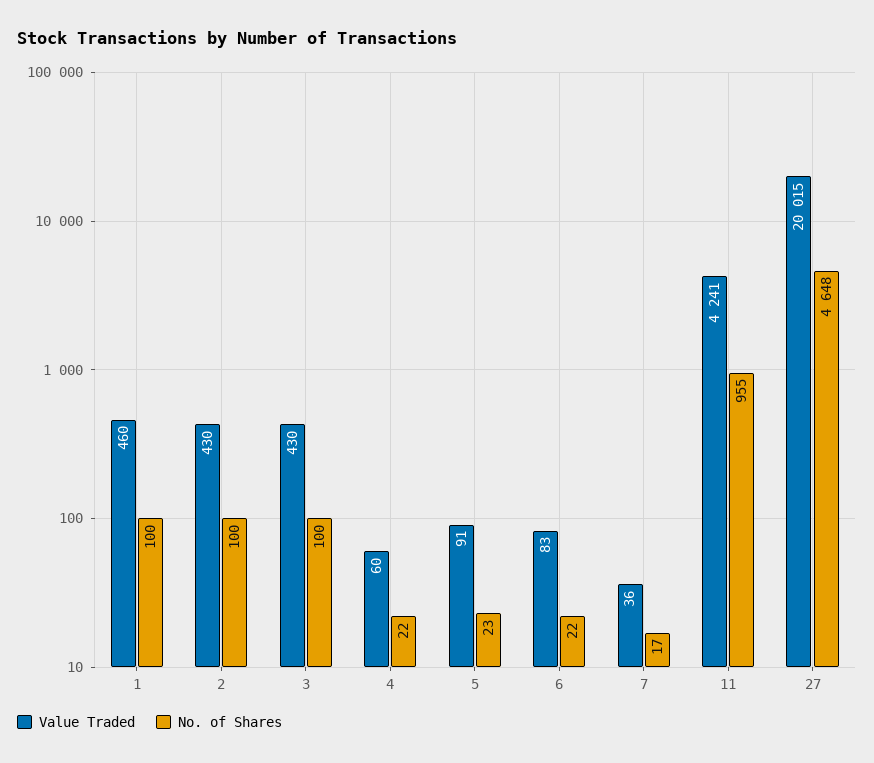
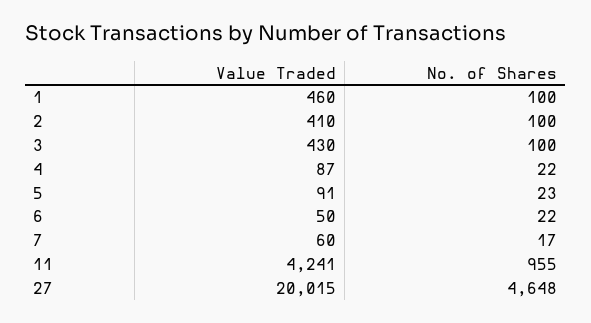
Value Traded, 2: 430 -> 410
Value Traded, 4: 60 -> 87
Value Traded, 6: 83 -> 50
Value Traded, 7: 36 -> 60

